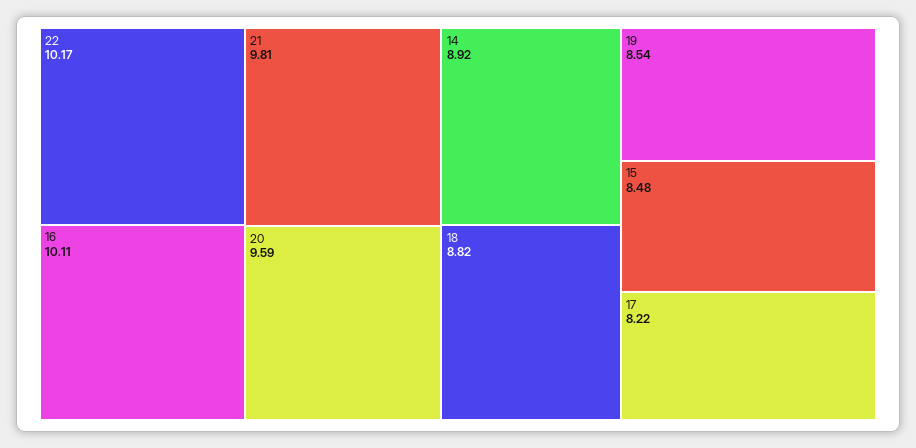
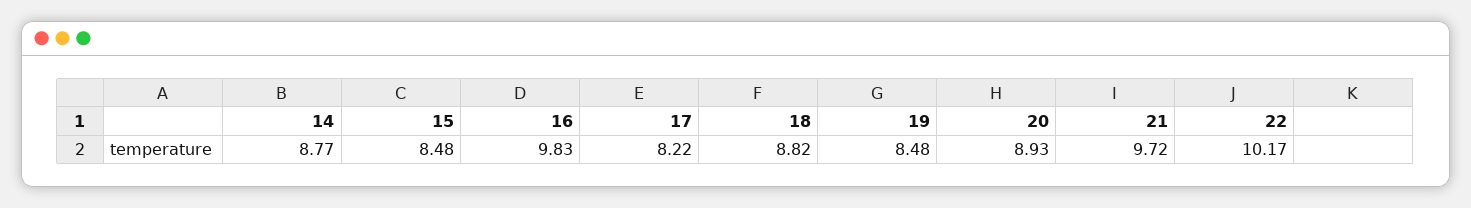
16: 10.11 -> 9.83
21: 9.81 -> 9.72
20: 9.59 -> 8.93
14: 8.92 -> 8.77
19: 8.54 -> 8.48

